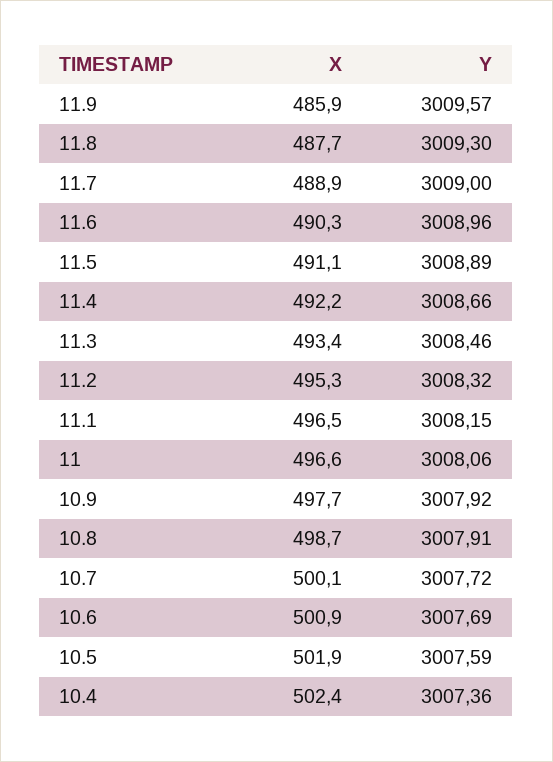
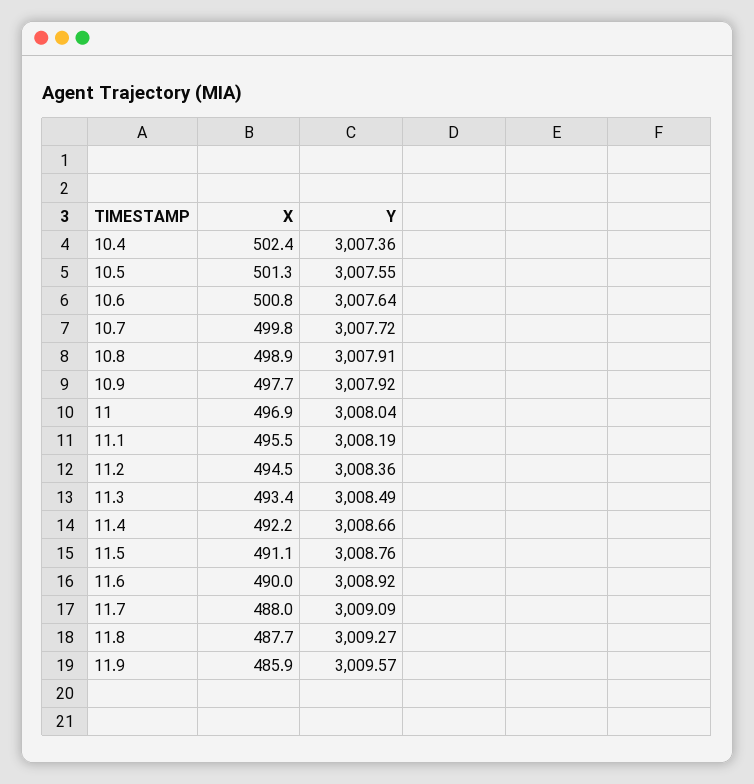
Y, 11.8: 3009.3 -> 3009.27
X, 11.7: 488.9 -> 488
Y, 11.7: 3009 -> 3009.09
X, 11.6: 490.3 -> 490
Y, 11.6: 3008.96 -> 3008.92
Y, 11.5: 3008.89 -> 3008.76
Y, 11.3: 3008.46 -> 3008.49
X, 11.2: 495.3 -> 494.5
Y, 11.2: 3008.32 -> 3008.36
X, 11.1: 496.5 -> 495.5
Y, 11.1: 3008.15 -> 3008.19
X, 11: 496.6 -> 496.9
Y, 11: 3008.06 -> 3008.04
X, 10.8: 498.7 -> 498.9
X, 10.7: 500.1 -> 499.8
X, 10.6: 500.9 -> 500.8
Y, 10.6: 3007.69 -> 3007.64
X, 10.5: 501.9 -> 501.3
Y, 10.5: 3007.59 -> 3007.55

